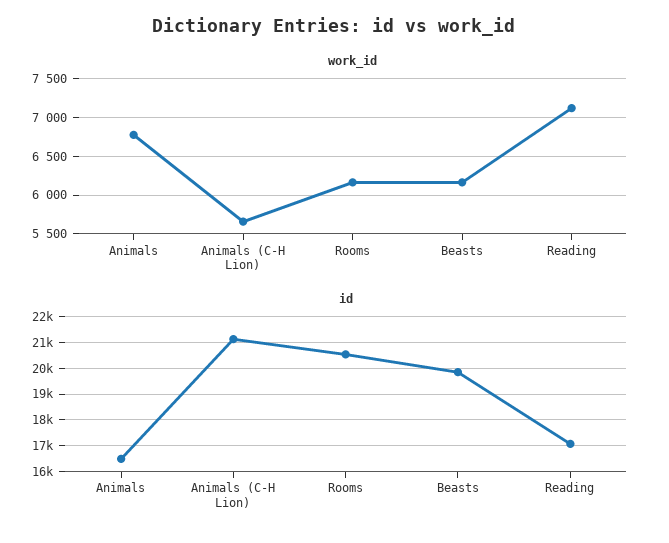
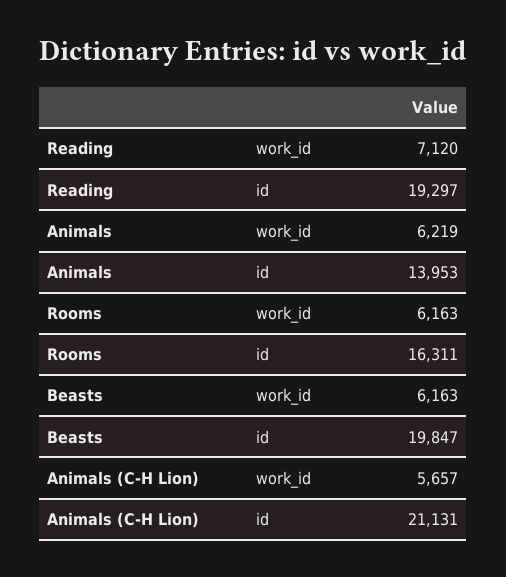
work_id, Animals: 6800 -> 6219
id, Animals: 16500 -> 13953
id, Rooms: 20500 -> 16311
id, Reading: 17000 -> 19297

